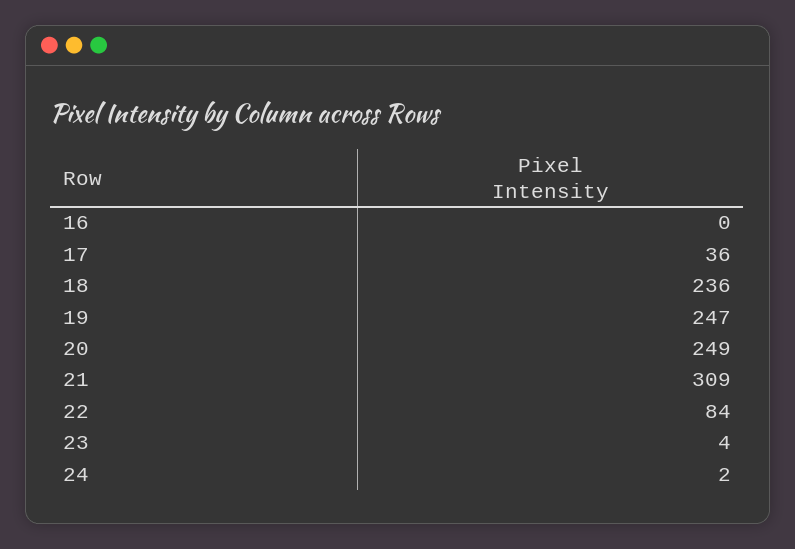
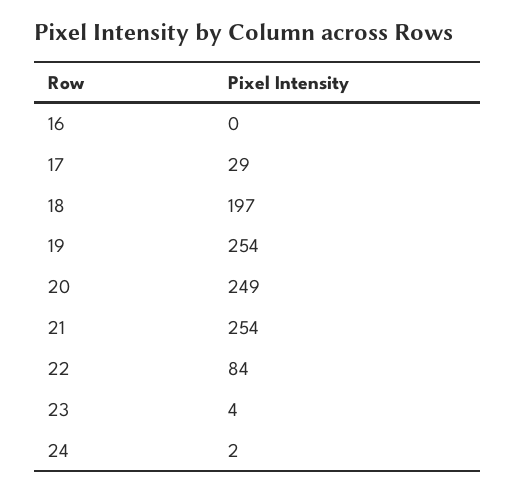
17: 36 -> 29
18: 236 -> 197
19: 247 -> 254
21: 309 -> 254

